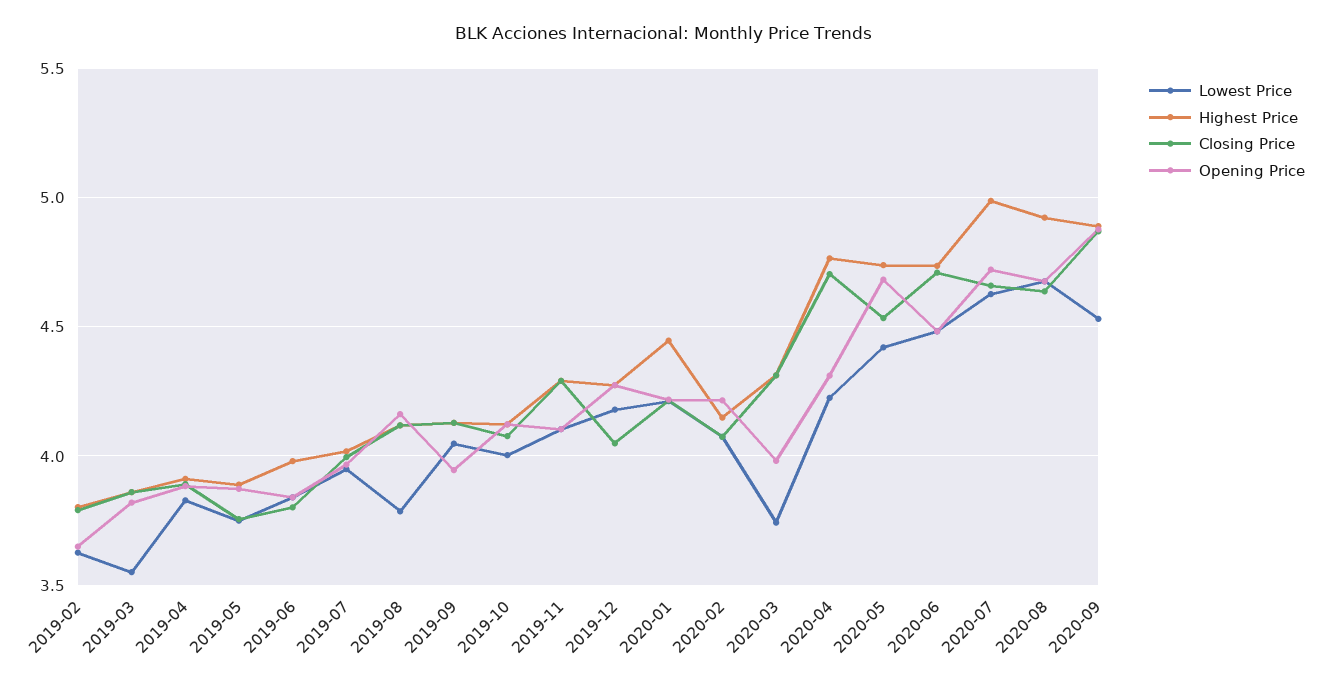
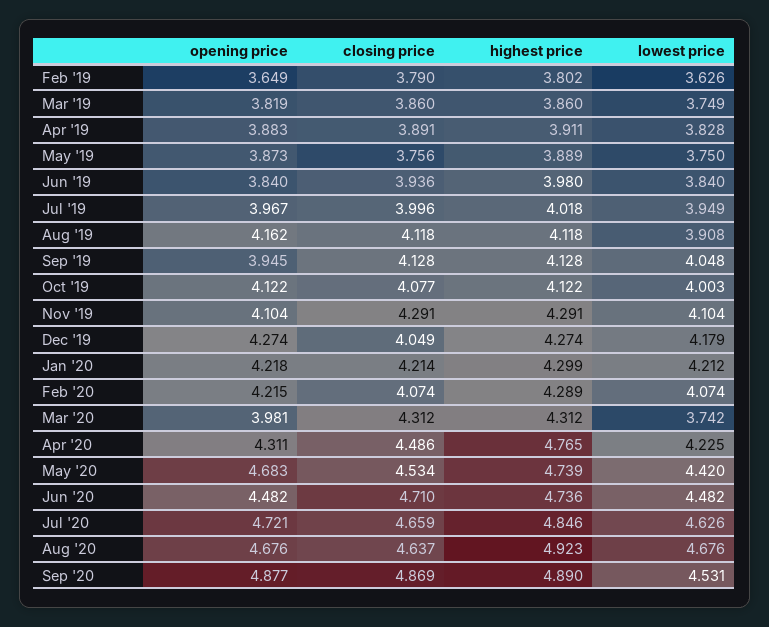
Lowest Price, 2019-03: 3.55 -> 3.749
Closing Price, 2019-06: 3.8 -> 3.936
Lowest Price, 2019-08: 3.8 -> 3.908
Highest Price, 2020-01: 4.45 -> 4.299
Highest Price, 2020-02: 4.15 -> 4.289
Closing Price, 2020-04: 4.7 -> 4.486
Highest Price, 2020-07: 5 -> 4.846

